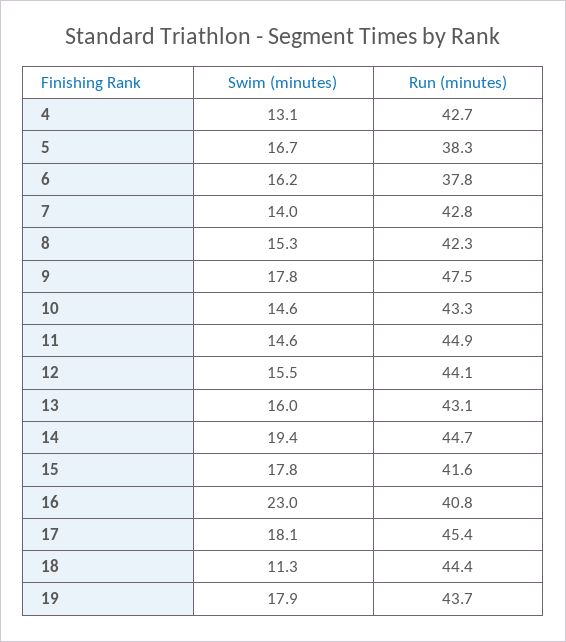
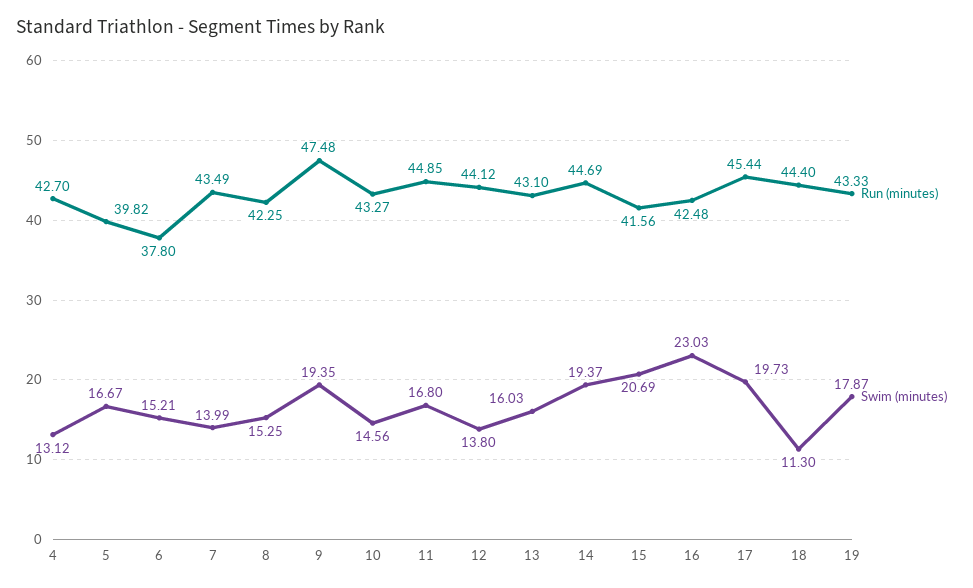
Run (minutes), 5: 38.3 -> 39.82
Swim (minutes), 6: 16.2 -> 15.21
Run (minutes), 7: 42.8 -> 43.49
Swim (minutes), 9: 17.8 -> 19.35
Swim (minutes), 11: 14.6 -> 16.8
Swim (minutes), 12: 15.5 -> 13.8
Swim (minutes), 15: 17.8 -> 20.69
Run (minutes), 16: 40.8 -> 42.48
Swim (minutes), 17: 18.1 -> 19.73
Run (minutes), 19: 43.7 -> 43.33

